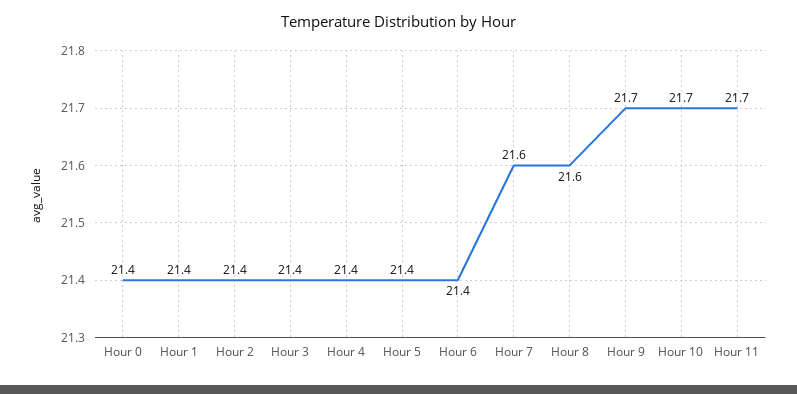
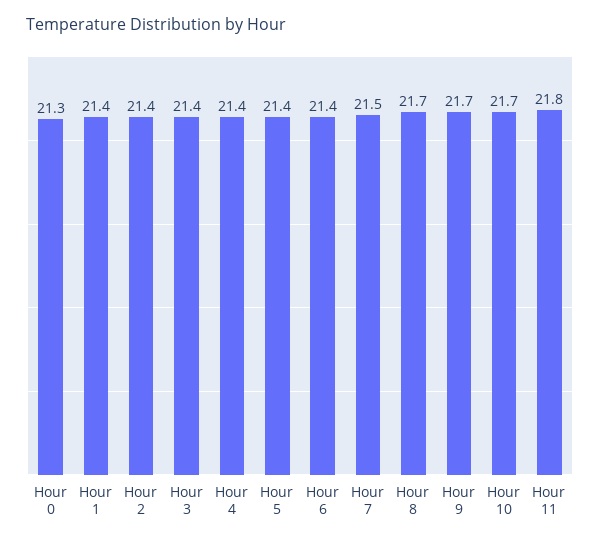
Hour 0: 21.4 -> 21.3
Hour 7: 21.6 -> 21.5
Hour 8: 21.6 -> 21.7
Hour 11: 21.7 -> 21.8

